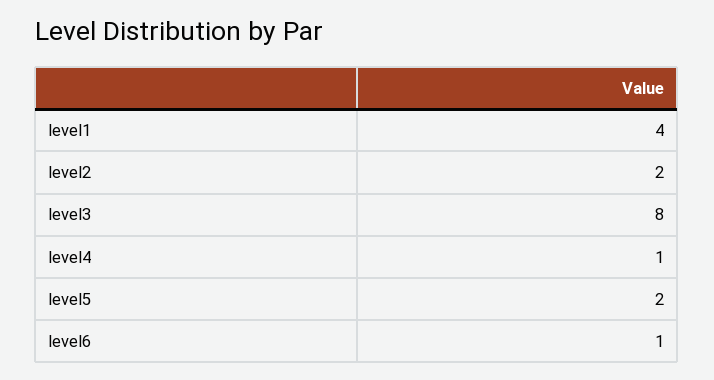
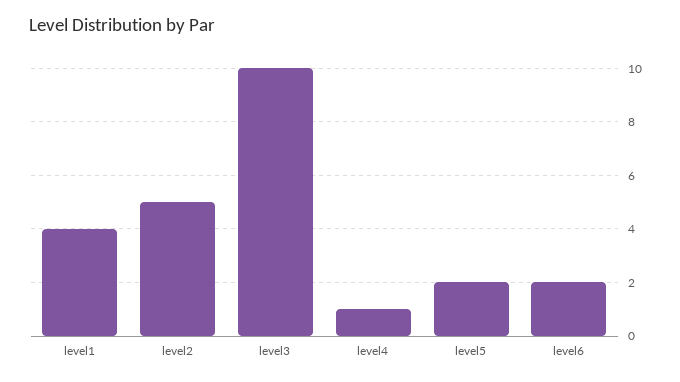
level2: 2 -> 5
level3: 8 -> 10
level6: 1 -> 2

